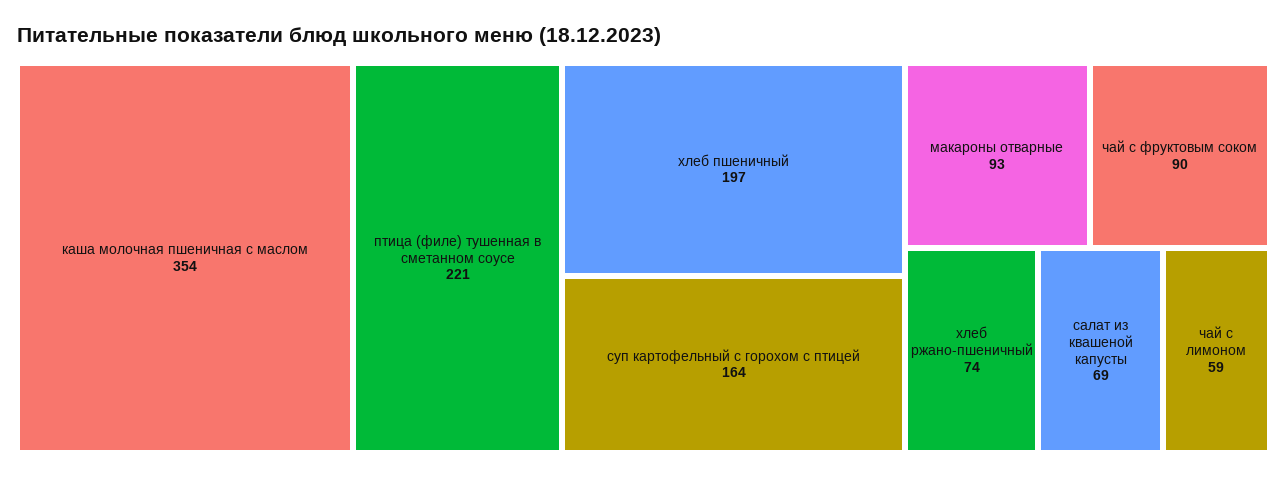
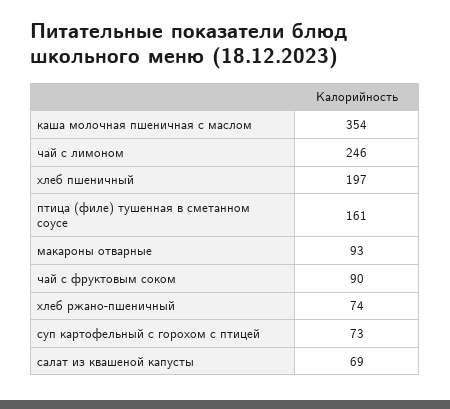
птица (филе) тушенная в сметанном соусе: 221 -> 161
суп картофельный с горохом с птицей: 164 -> 73
чай с лимоном: 59 -> 246

